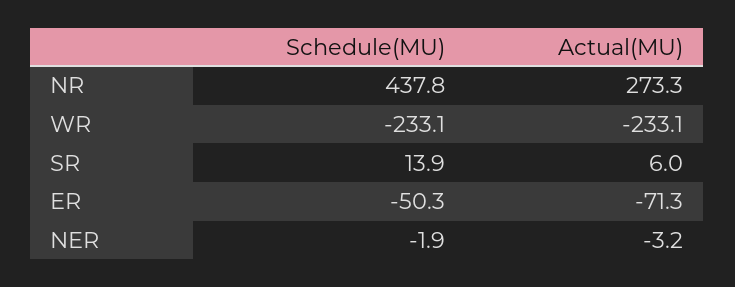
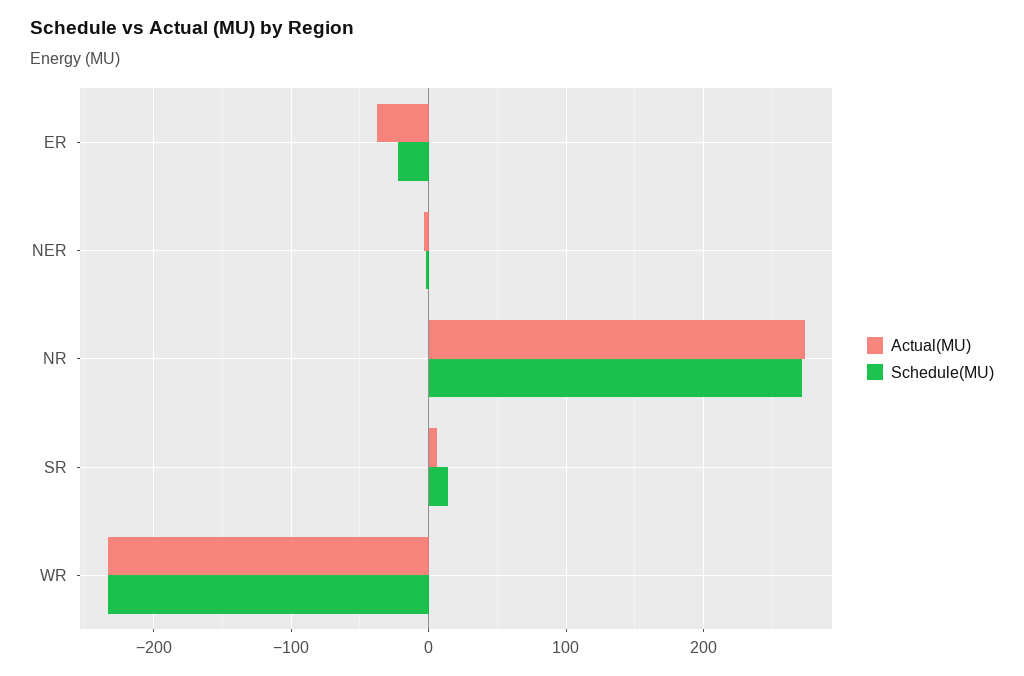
Schedule(MU), NR: 437.8 -> 270
Schedule(MU), ER: -50.3 -> -20
Actual(MU), ER: -71.3 -> -40

